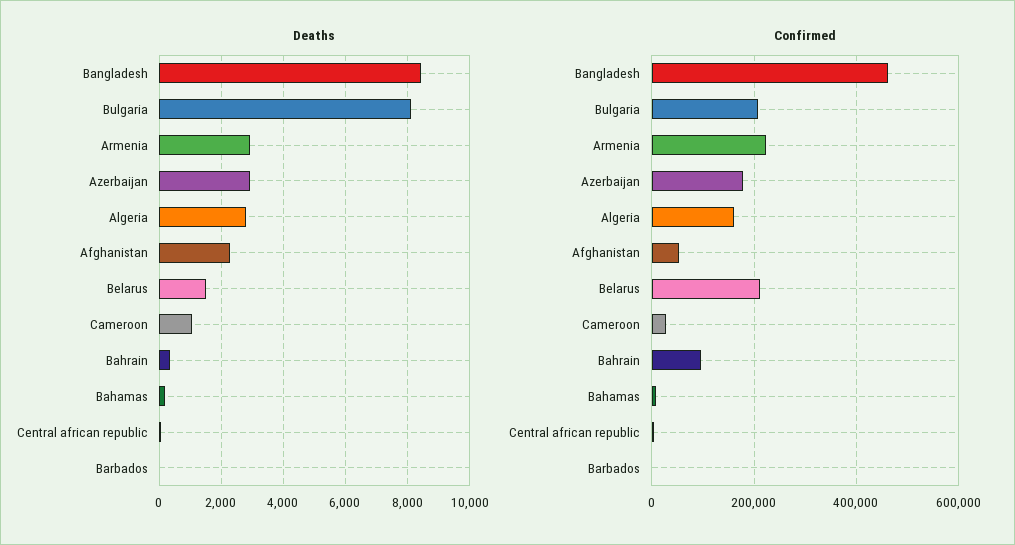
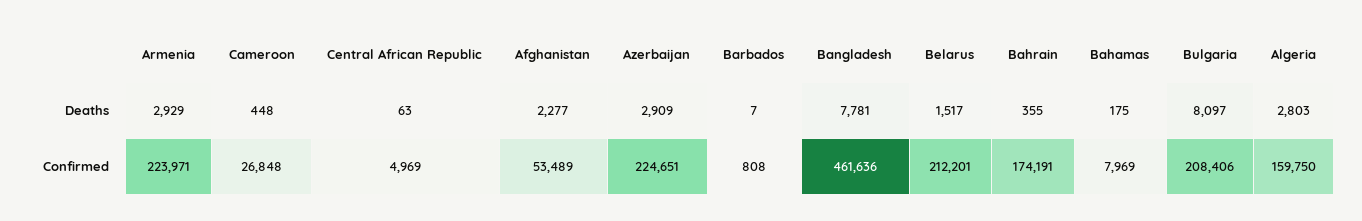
Deaths, Bangladesh: 8400 -> 7781
Deaths, Cameroon: 1000 -> 448
Confirmed, Azerbaijan: 180000 -> 224651
Confirmed, Bahrain: 100000 -> 174191

